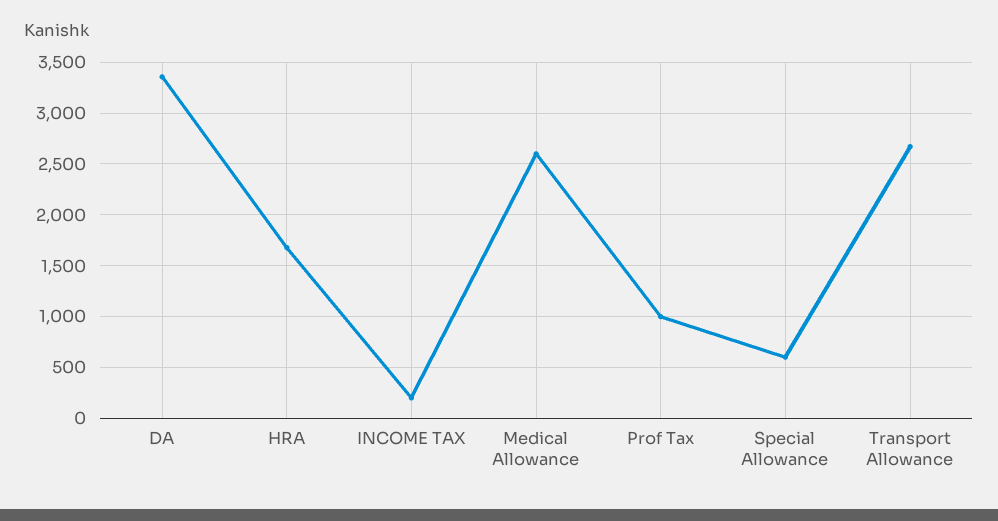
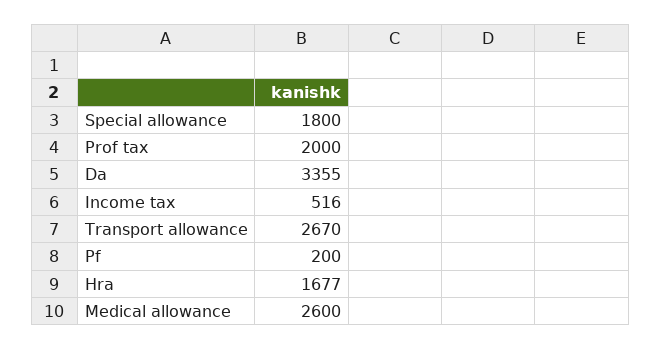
INCOME TAX: 200 -> 516
Prof Tax: 1000 -> 2000
Special Allowance: 600 -> 1800
Pf: none -> 200

